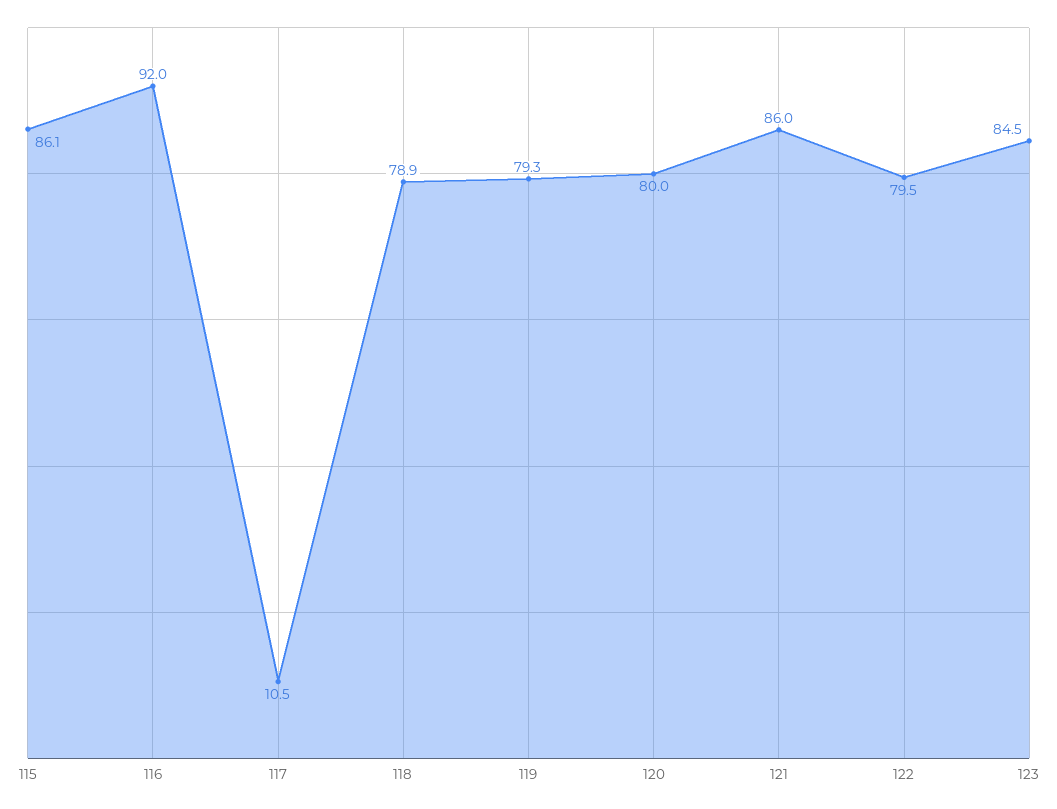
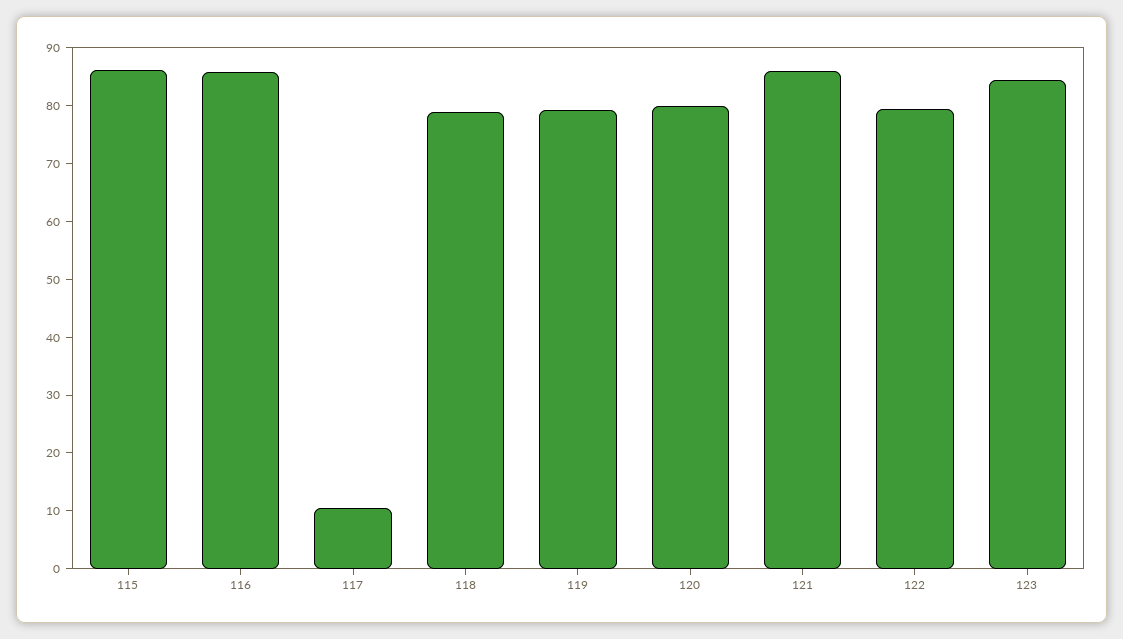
116: 92 -> 86

